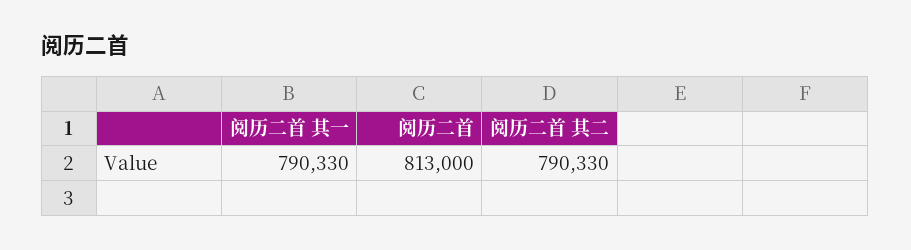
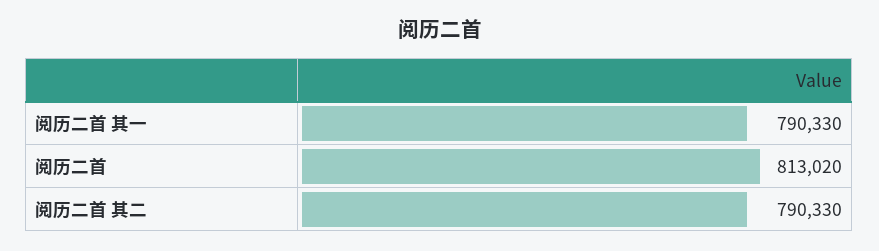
阅历二首: 813000 -> 813020

